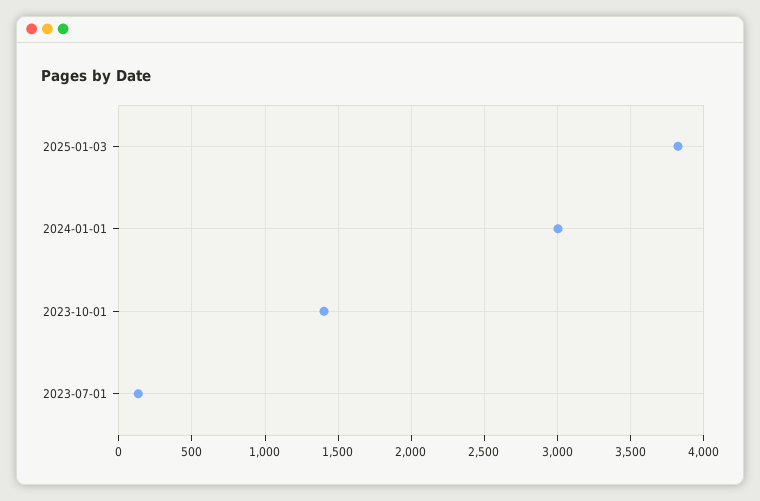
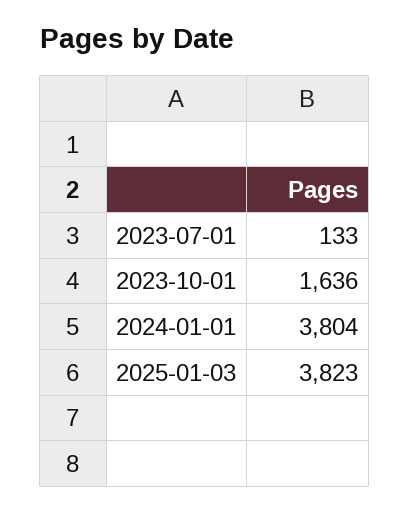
2024-01-01: 3000 -> 3804
2023-10-01: 1400 -> 1636

